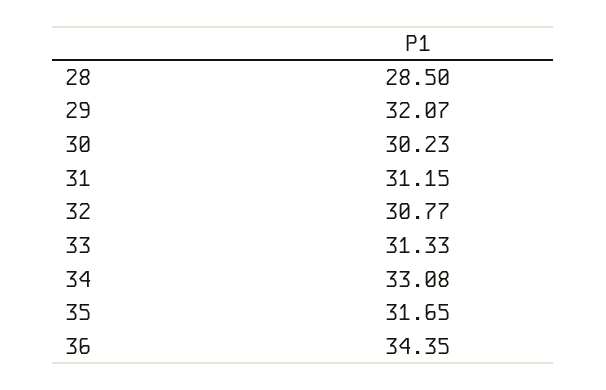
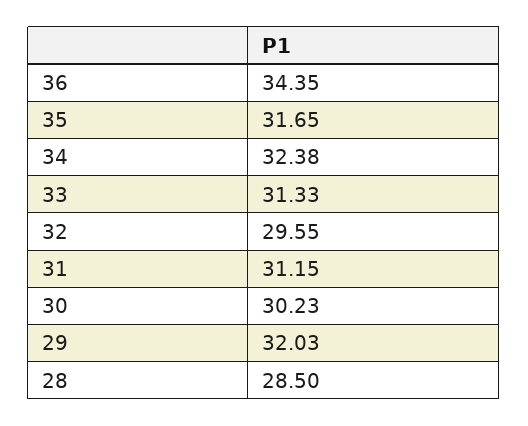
29: 32.07 -> 32.03
32: 30.77 -> 29.55
34: 33.08 -> 32.38

